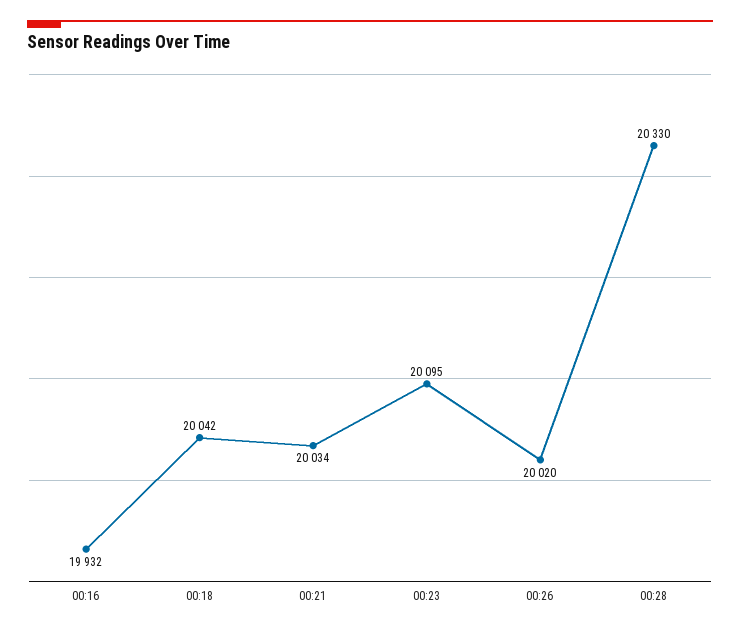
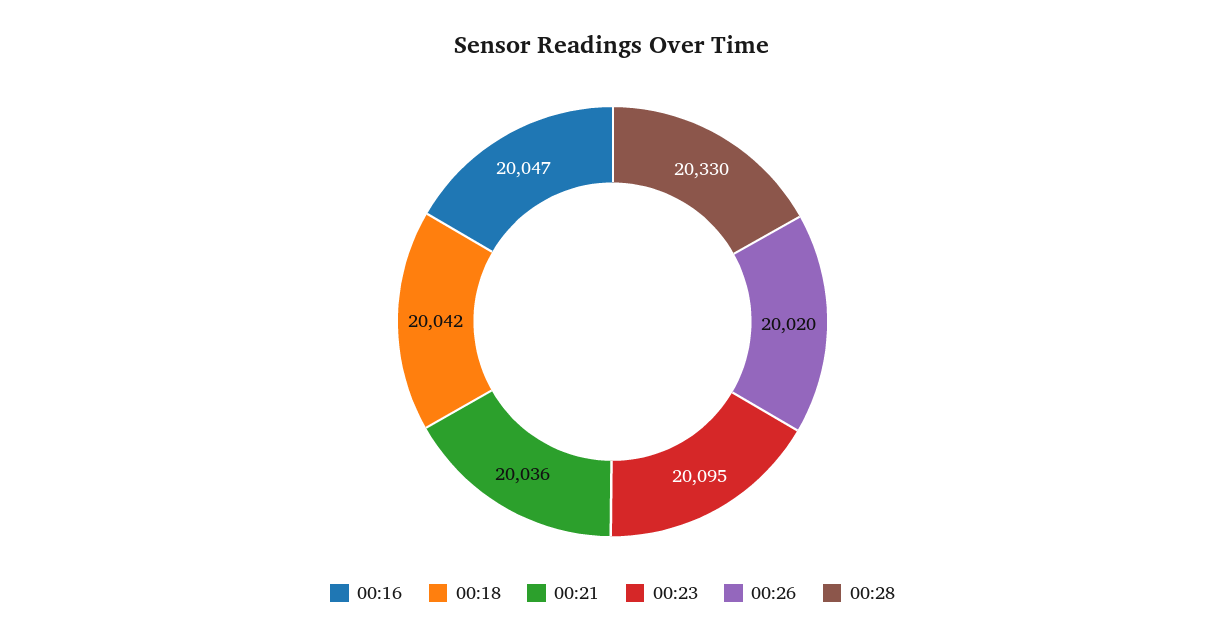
00:16: 19932 -> 20047
00:21: 20034 -> 20036

